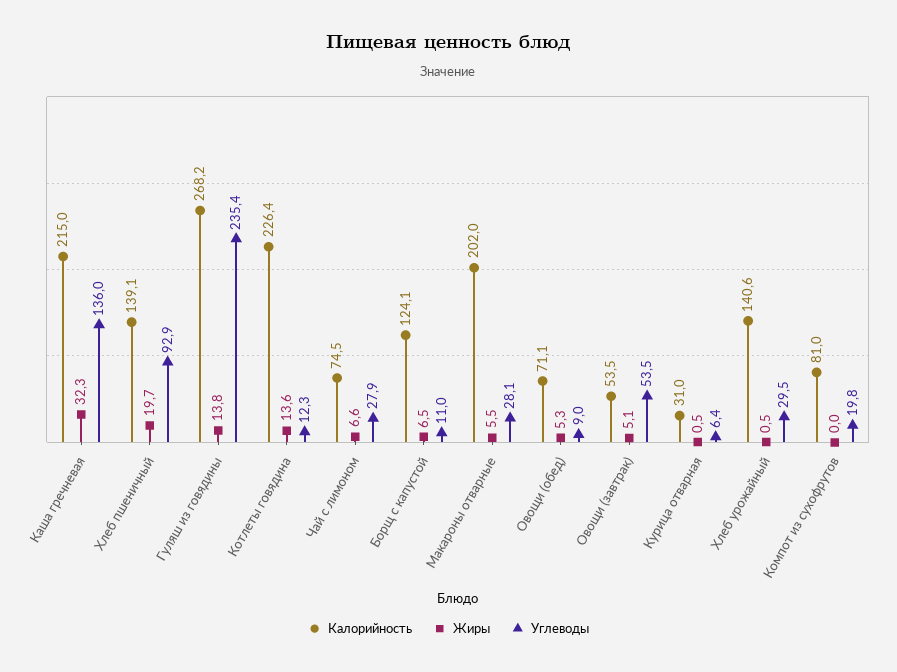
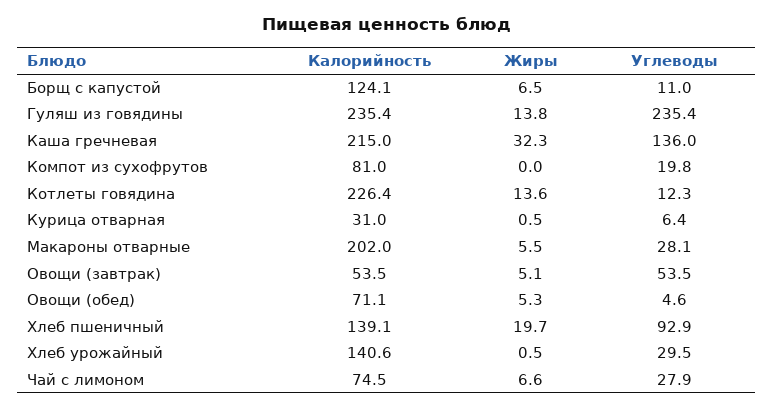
Калорийность, Гуляш из говядины: 268.2 -> 235.4
Углеводы, Овощи (обед): 9 -> 4.6

